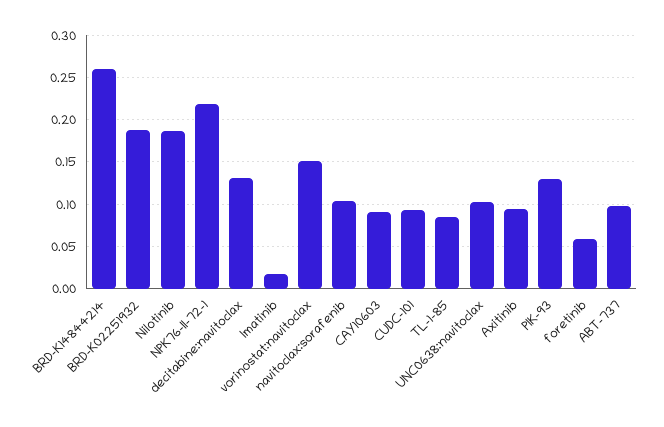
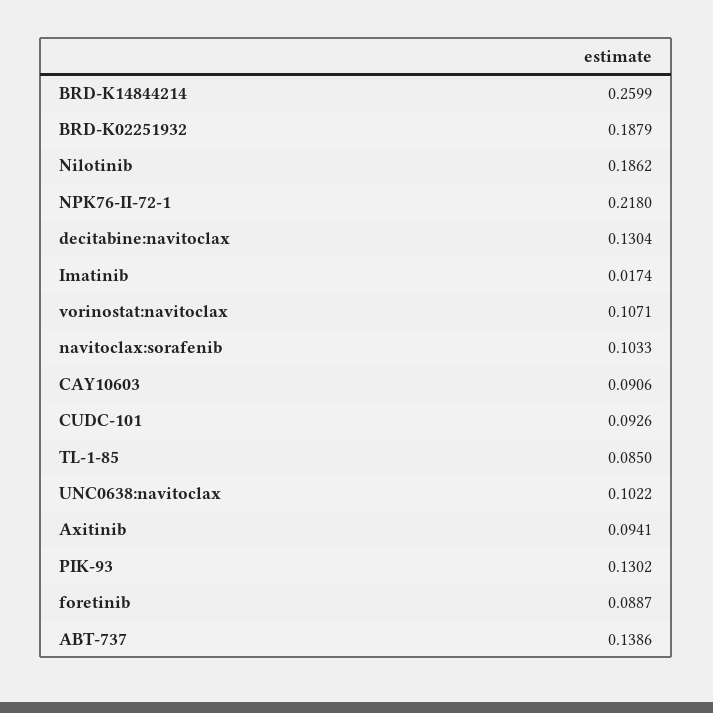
vorinostat:navitoclax: 0.15 -> 0.1071
foretinib: 0.06 -> 0.0887
ABT-737: 0.1 -> 0.1386

